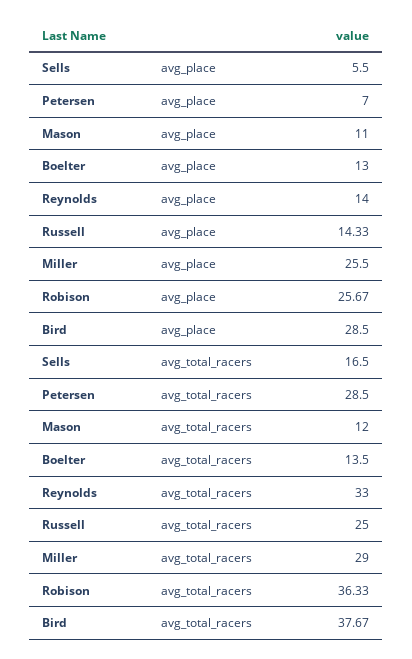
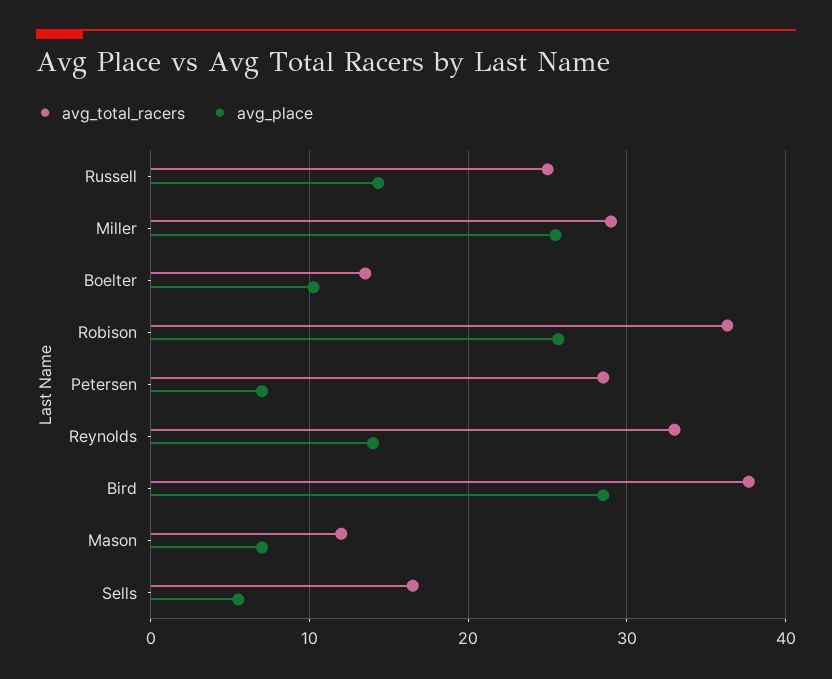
avg_place, Mason: 11 -> 7
avg_place, Boelter: 13 -> 10

